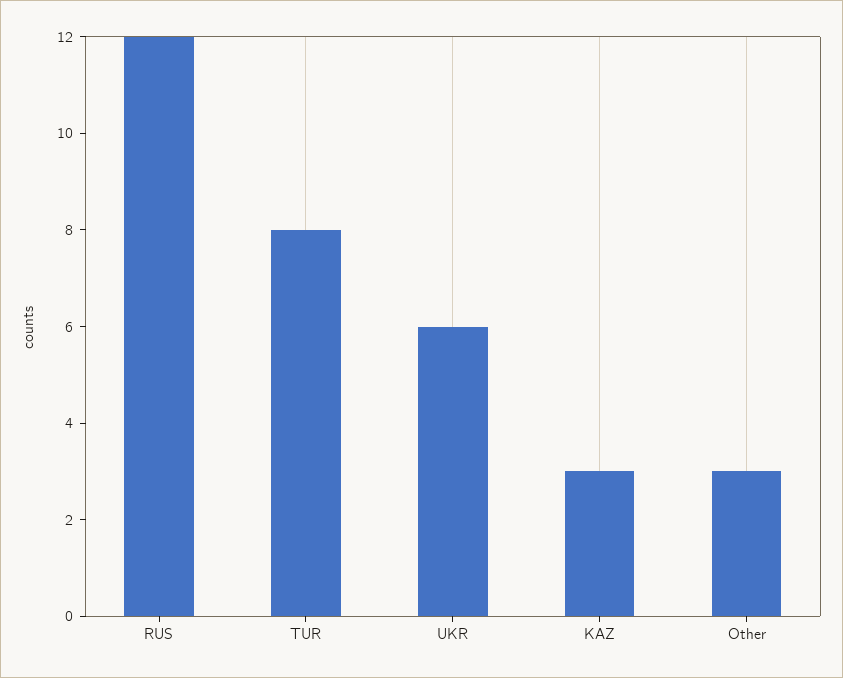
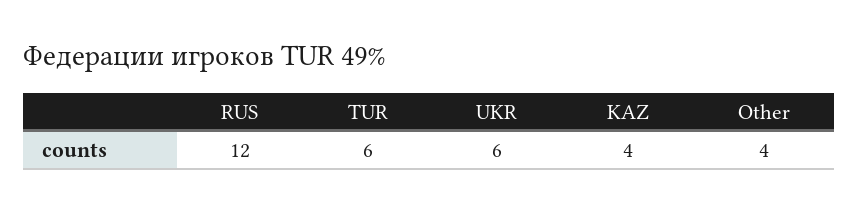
TUR: 8 -> 6
KAZ: 3 -> 4
Other: 3 -> 4

